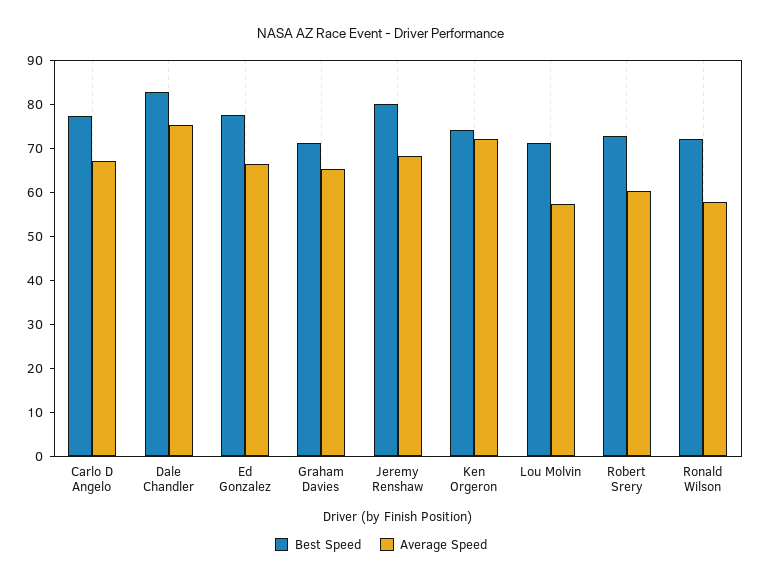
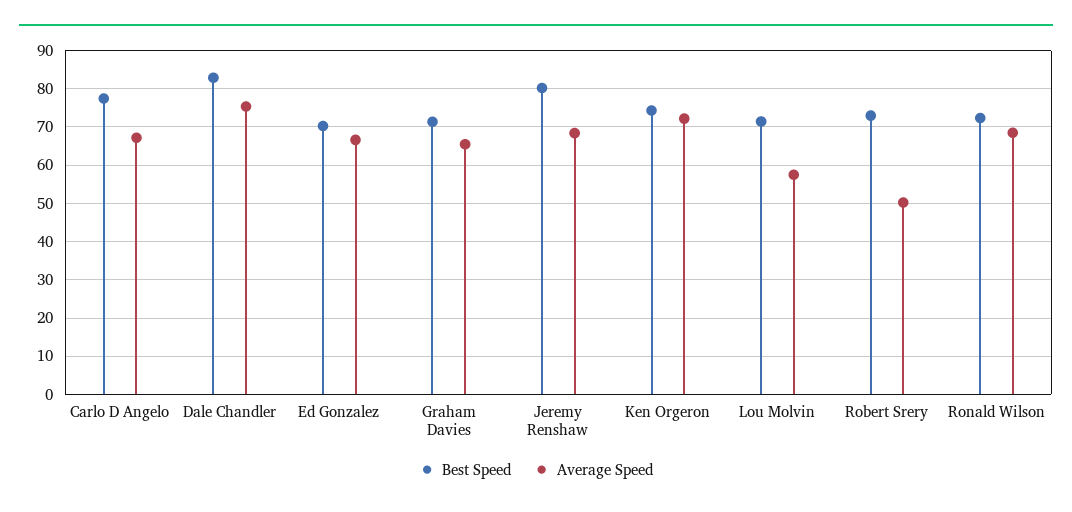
Best Speed, Ed Gonzalez: 78 -> 70
Average Speed, Robert Srery: 60 -> 50
Average Speed, Ronald Wilson: 58 -> 68

